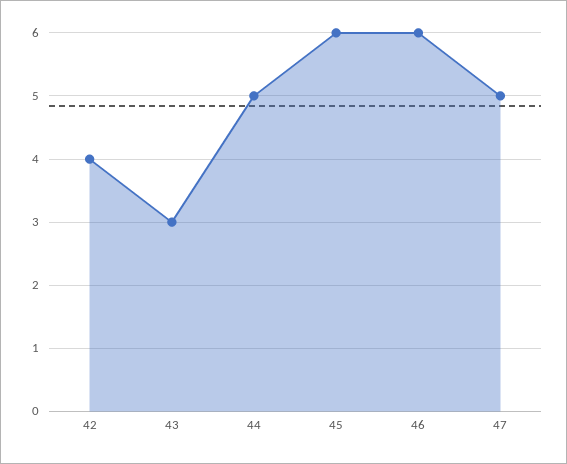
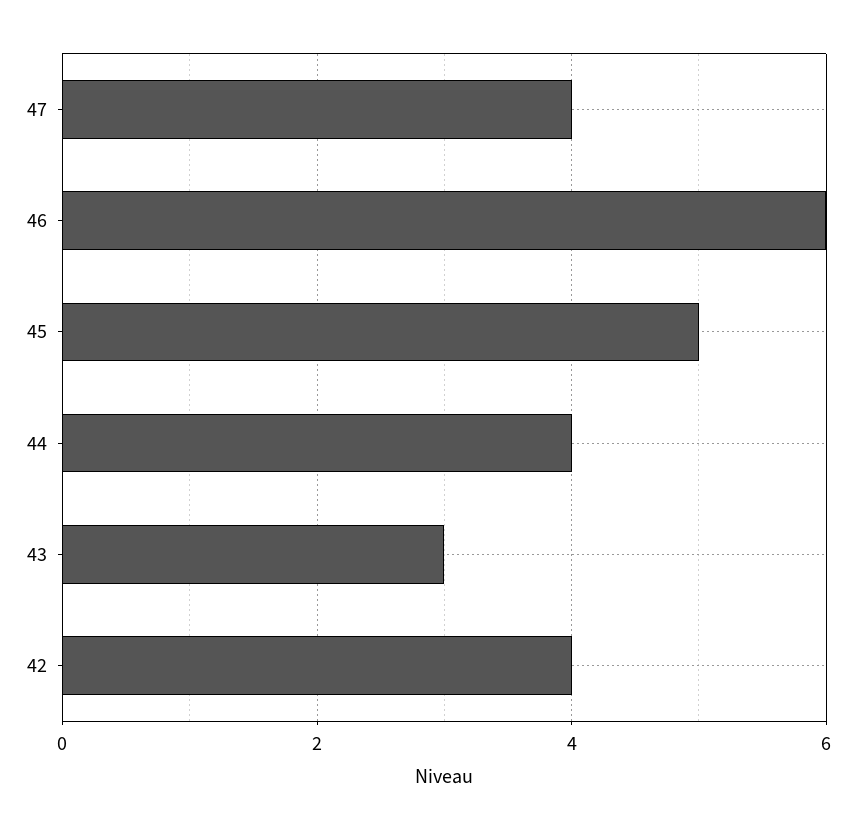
44: 5 -> 4
45: 6 -> 5
47: 5 -> 4

